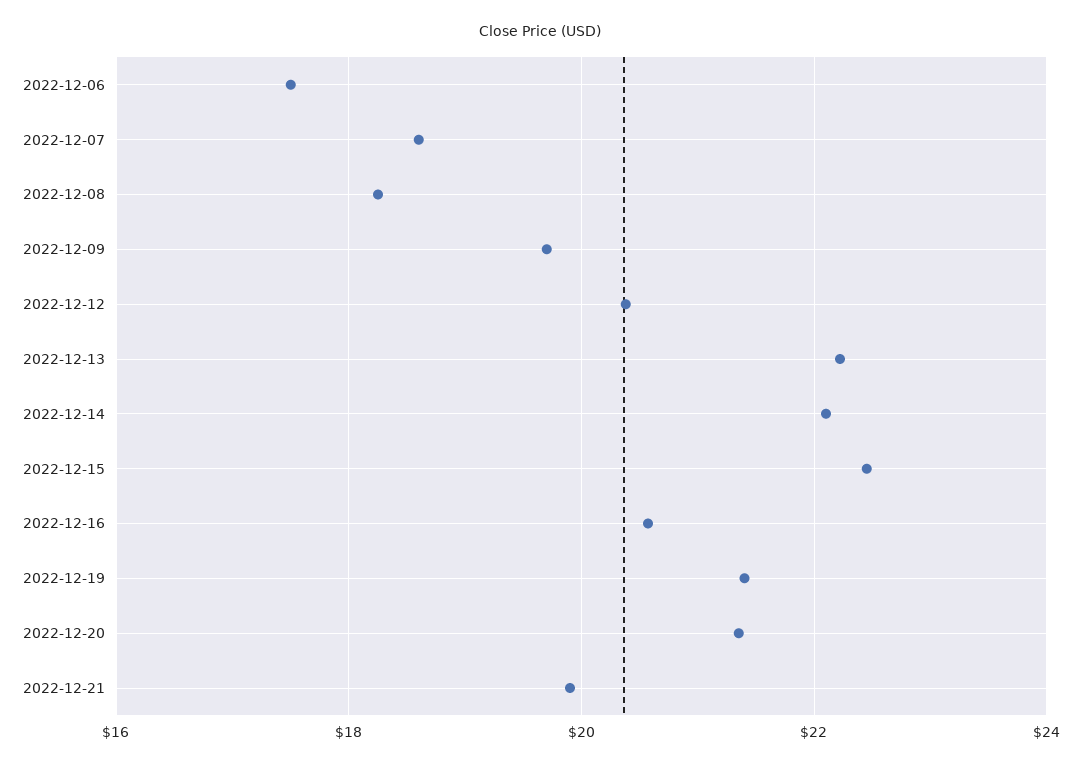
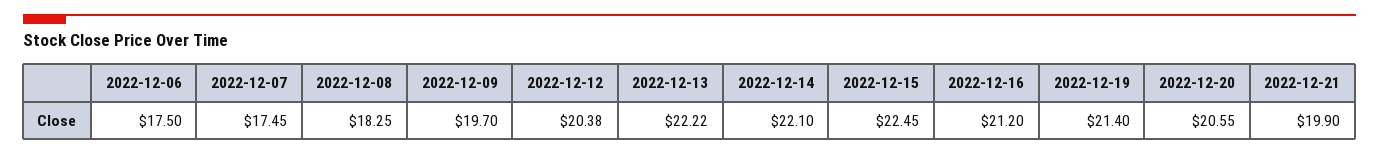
2022-12-07: 18.6 -> 17.45
2022-12-16: 20.6 -> 21.2
2022-12-20: 21.4 -> 20.55

